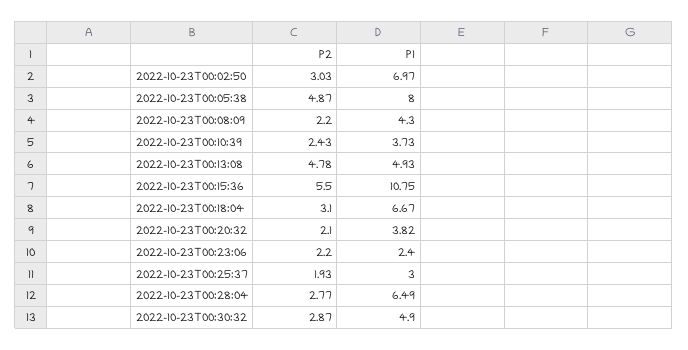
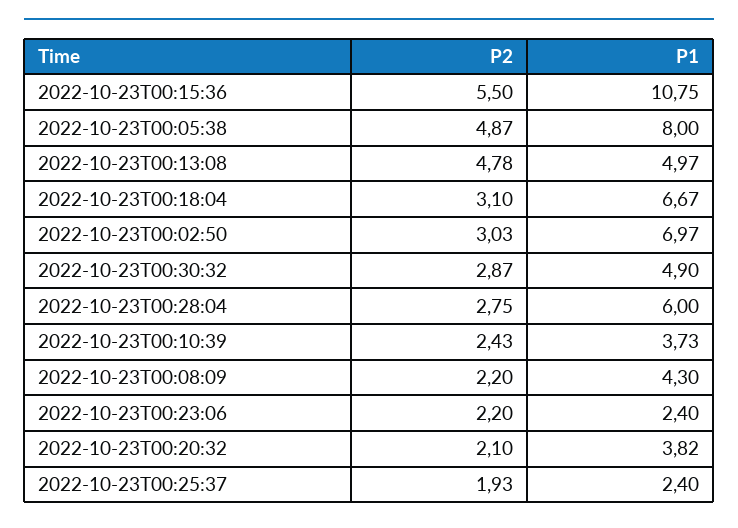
P1, 2022-10-23T00:13:08: 4.93 -> 4.97
P1, 2022-10-23T00:25:37: 3 -> 2.4
P2, 2022-10-23T00:28:04: 2.77 -> 2.75
P1, 2022-10-23T00:28:04: 6.49 -> 6

